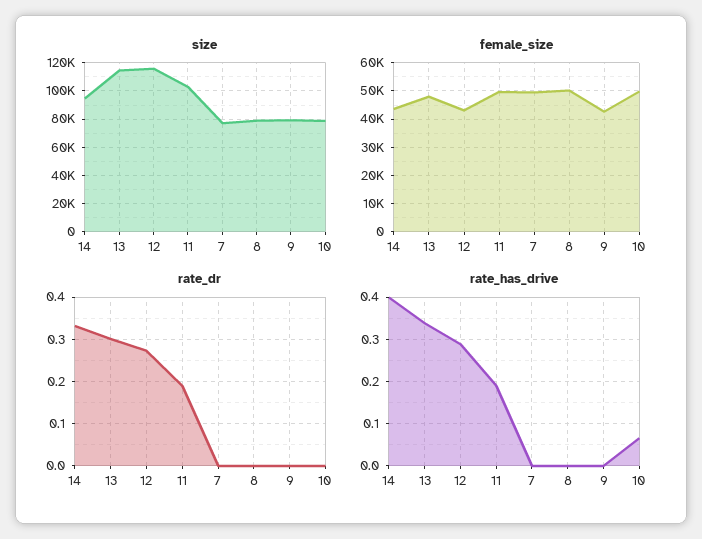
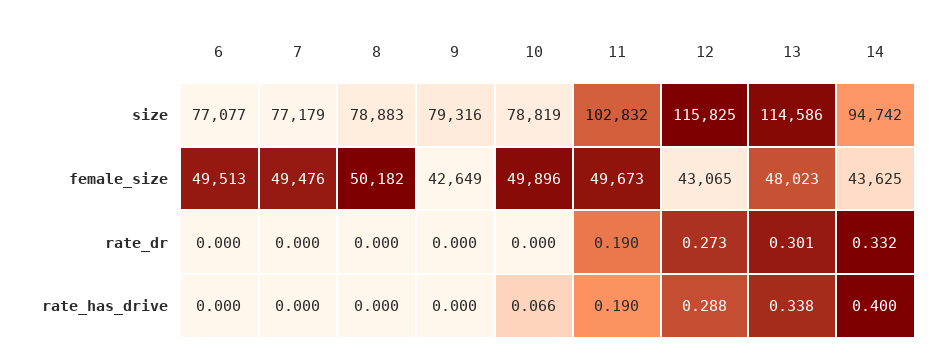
size, 6: none -> 77077
female_size, 6: none -> 49513
rate_dr, 6: none -> 0
rate_has_drive, 6: none -> 0

